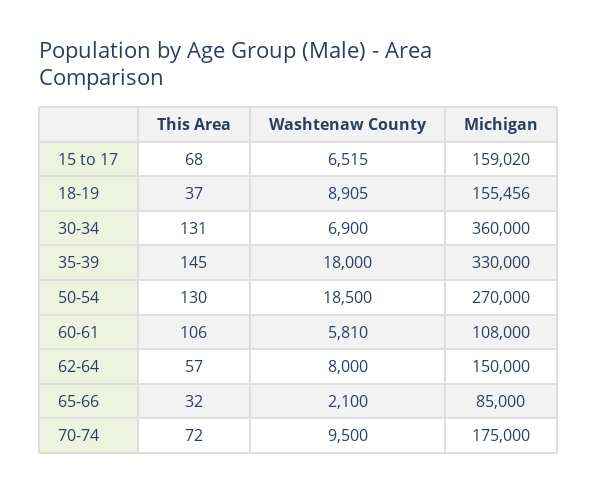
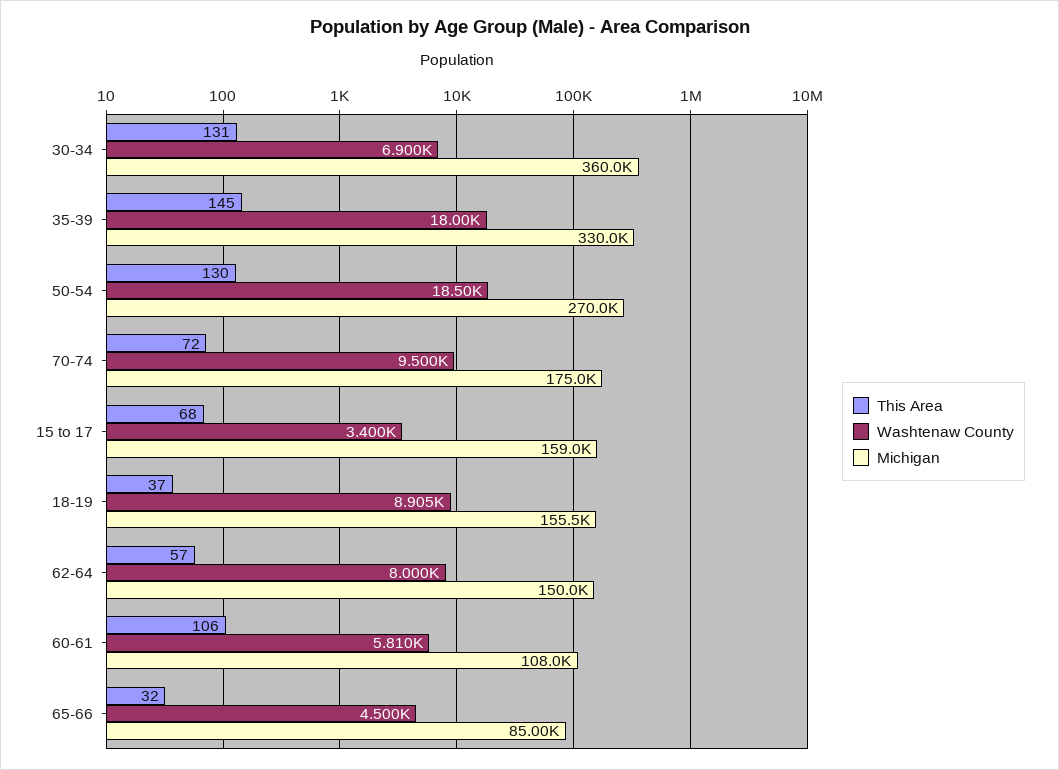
Washtenaw County, 15 to 17: 6515 -> 3400
Washtenaw County, 65-66: 2100 -> 4500

